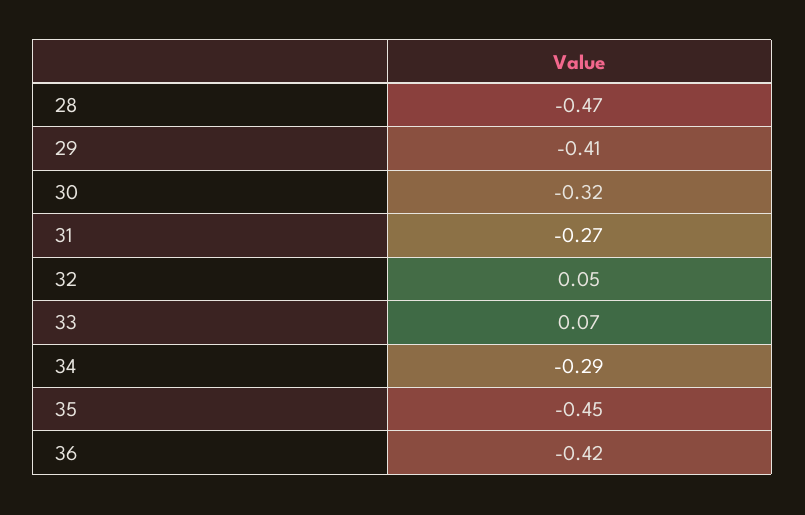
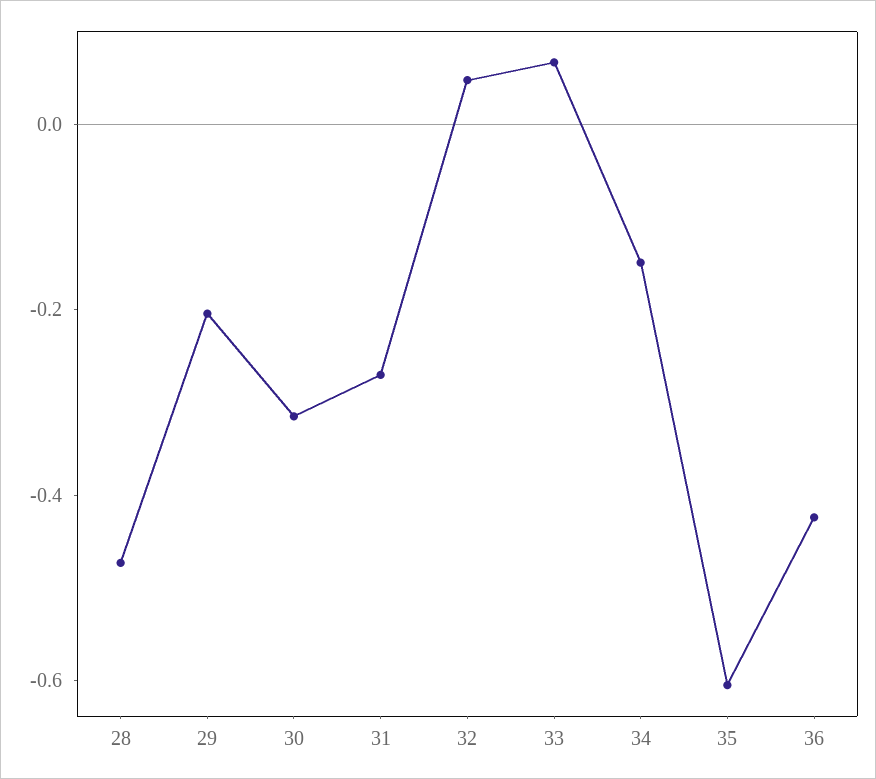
29: -0.41 -> -0.2
34: -0.29 -> -0.15
35: -0.45 -> -0.6

